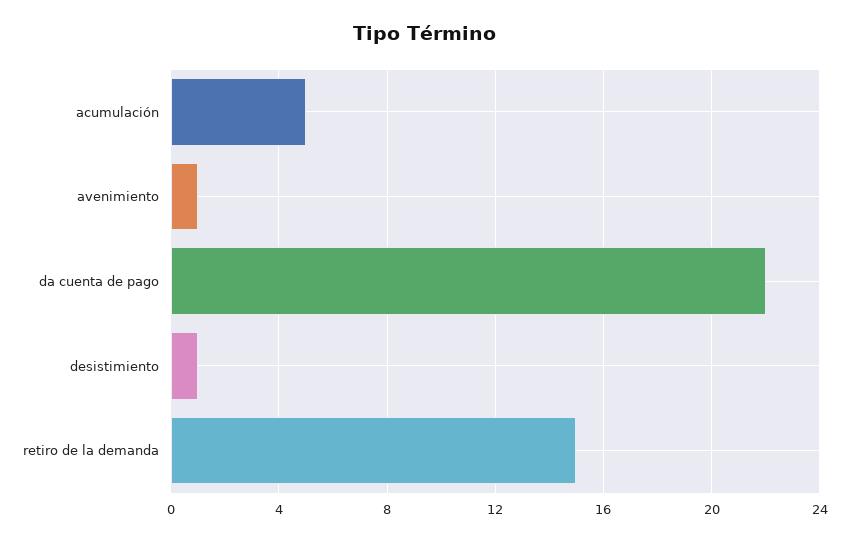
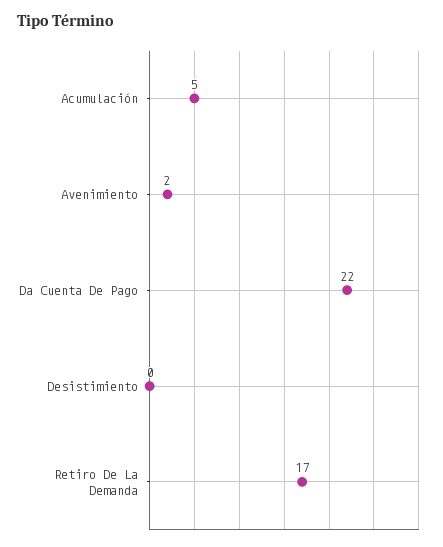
avenimiento: 1 -> 2
desistimiento: 1 -> 0
retiro de la demanda: 15 -> 17

